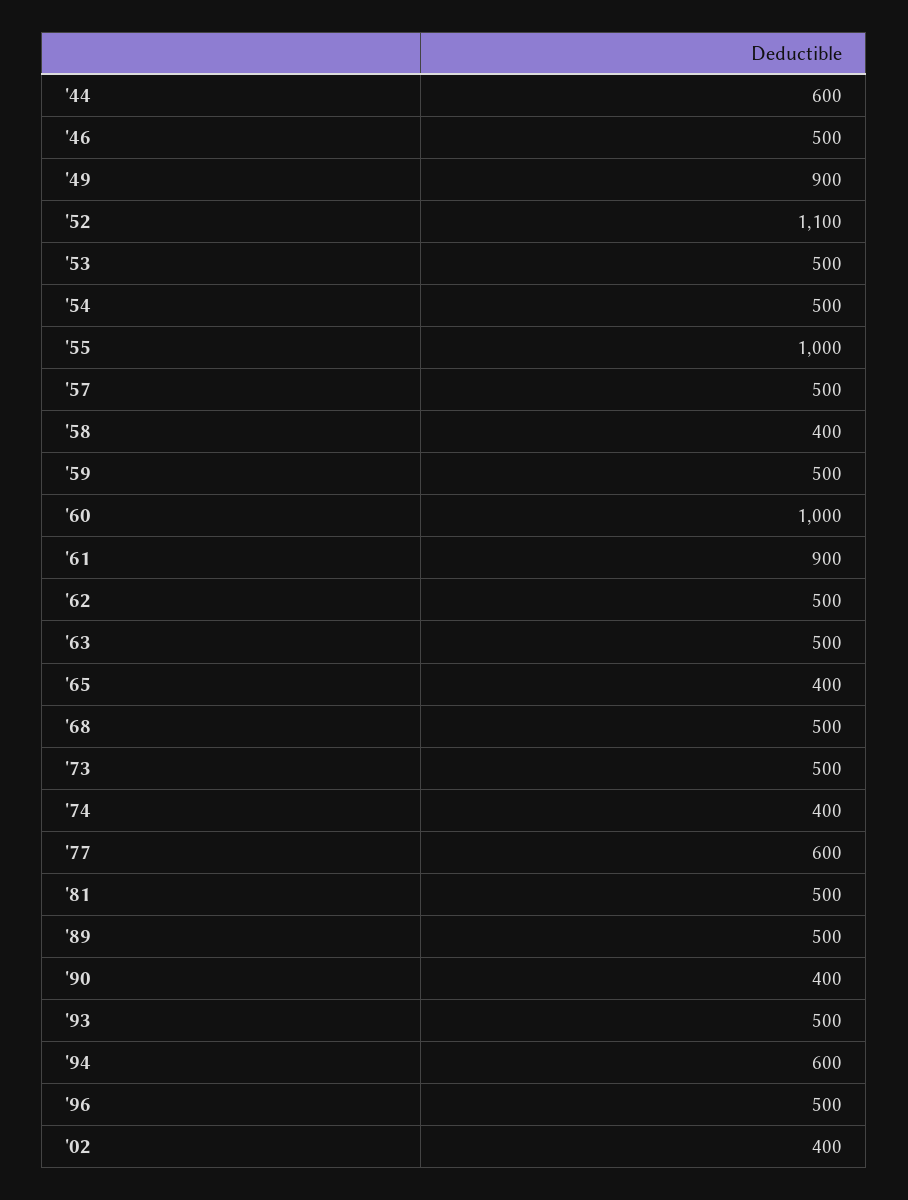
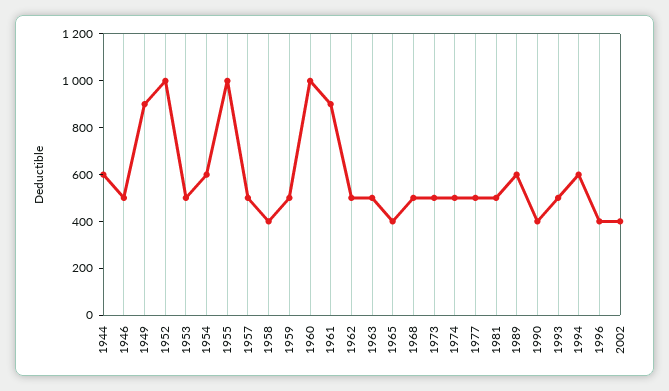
'52: 1100 -> 1000
'54: 500 -> 600
'74: 400 -> 500
'77: 600 -> 500
'89: 500 -> 600
'96: 500 -> 400

